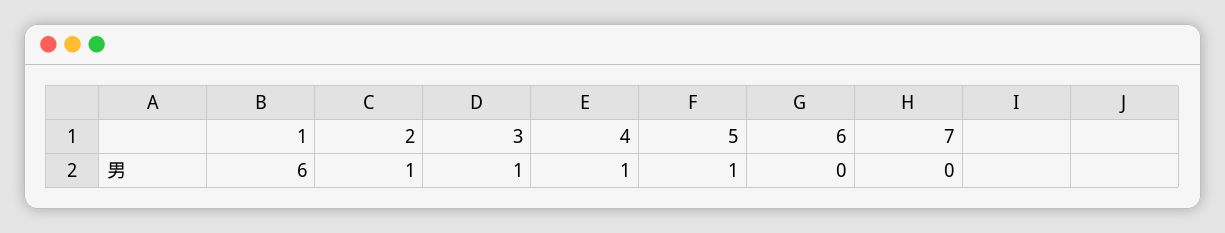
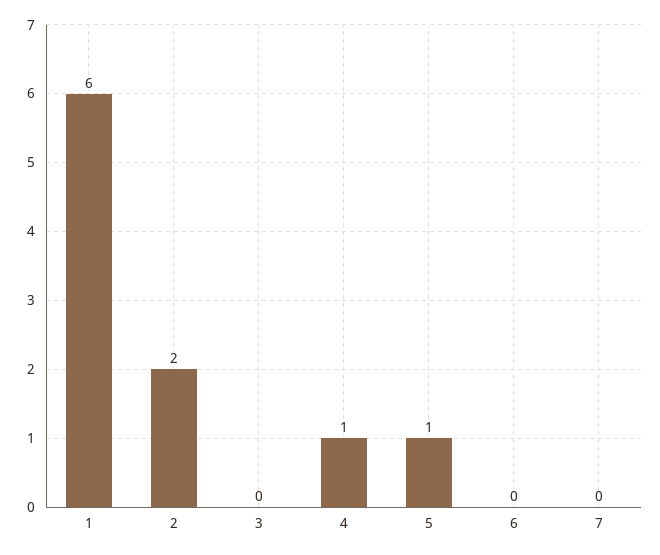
2: 1 -> 2
3: 1 -> 0

